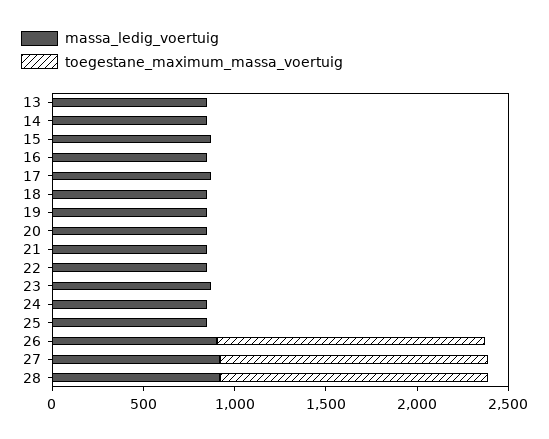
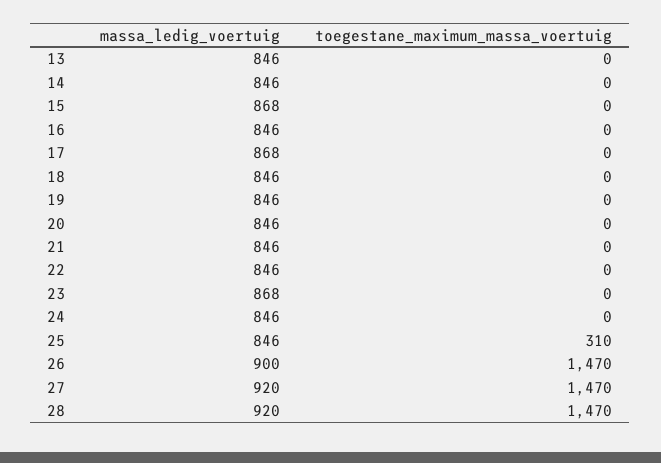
toegestane_maximum_massa_voertuig, 25: 0 -> 310

